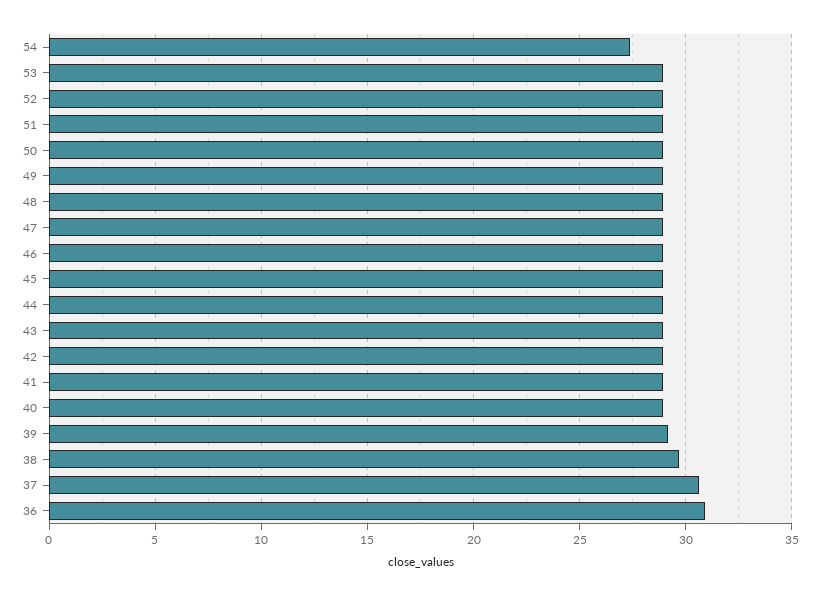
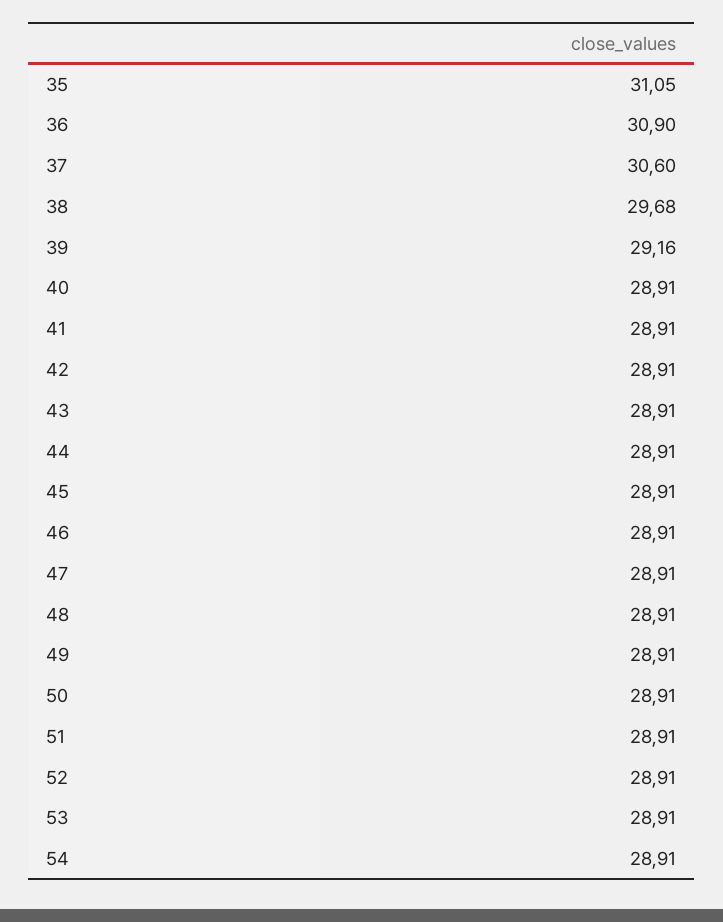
54: 27.5 -> 28.91
35: none -> 31.05

